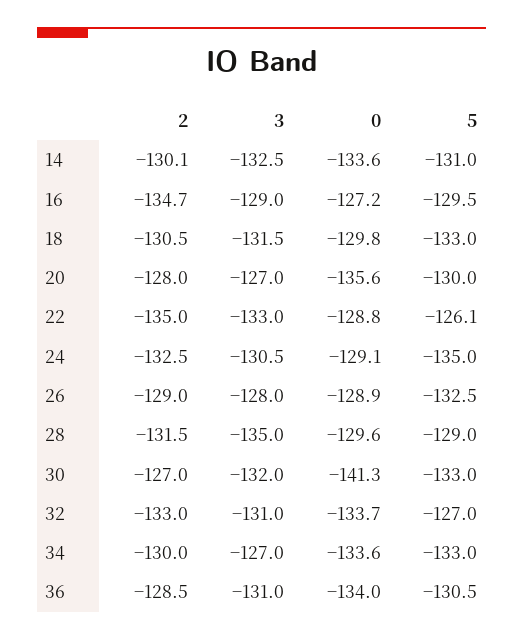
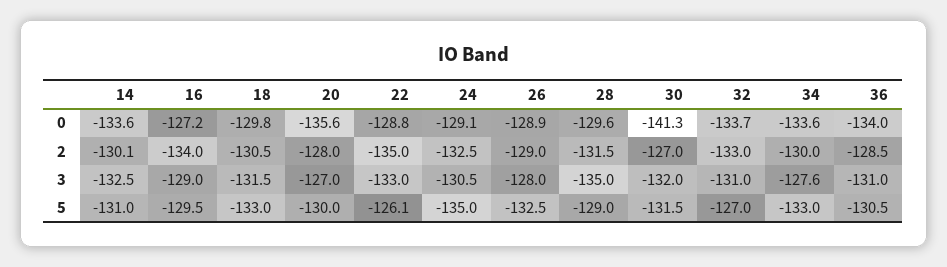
2, 16: -134.7 -> -134
5, 30: -133 -> -131.5
3, 34: -127 -> -127.6

